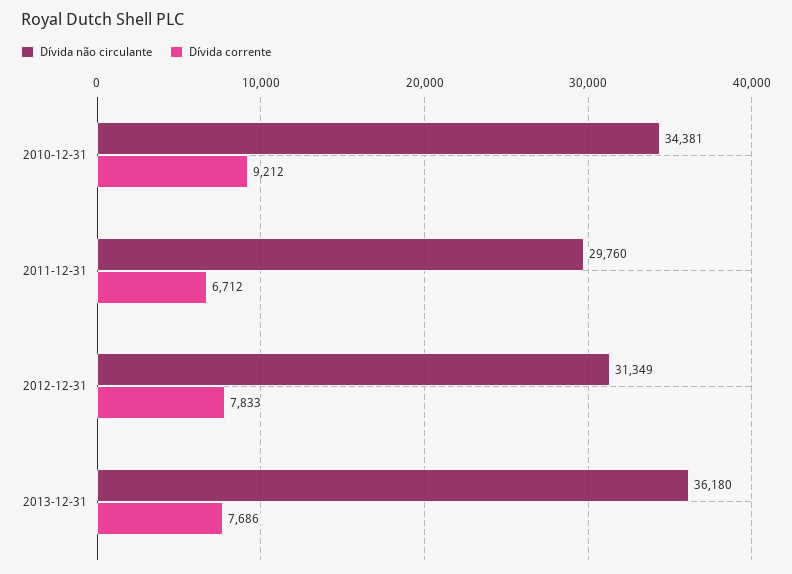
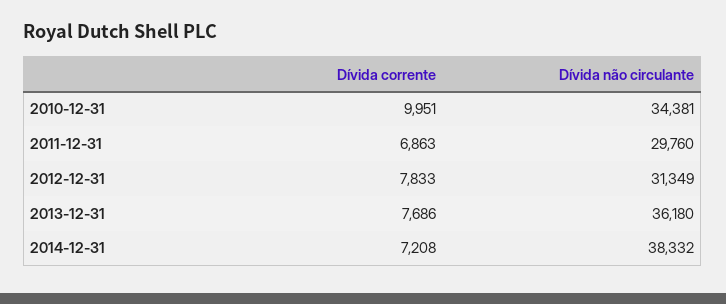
Dívida corrente, 2010-12-31: 9212 -> 9951
Dívida corrente, 2011-12-31: 6712 -> 6863
Dívida corrente, 2014-12-31: none -> 7208
Dívida não circulante, 2014-12-31: none -> 38332

